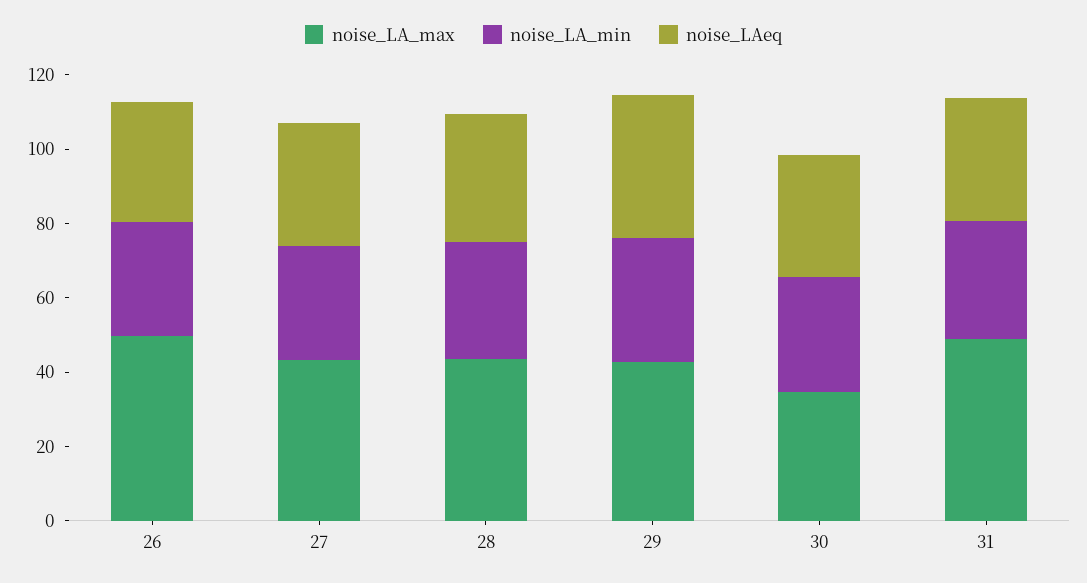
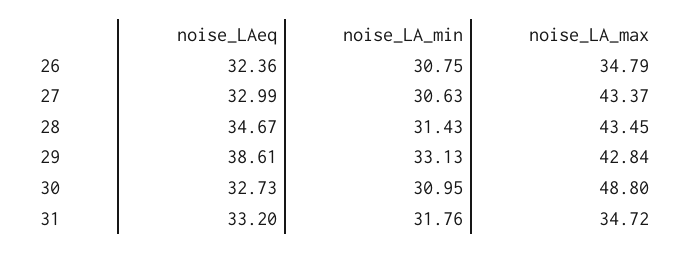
noise_LA_max, 26: 50 -> 34.79
noise_LA_max, 30: 35 -> 48.8
noise_LA_max, 31: 50 -> 34.72

